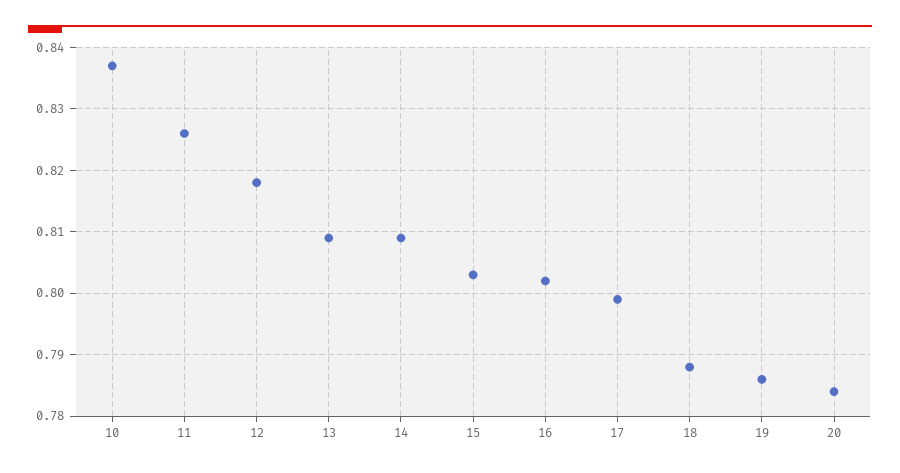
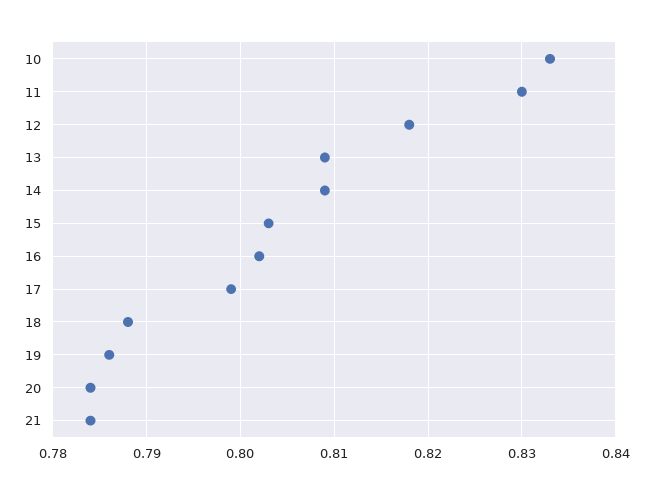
10: 0.837 -> 0.833
11: 0.826 -> 0.83
21: none -> 0.784

